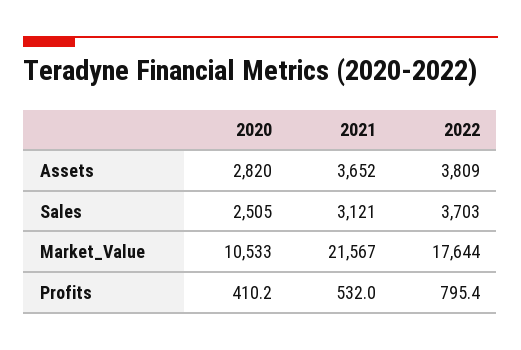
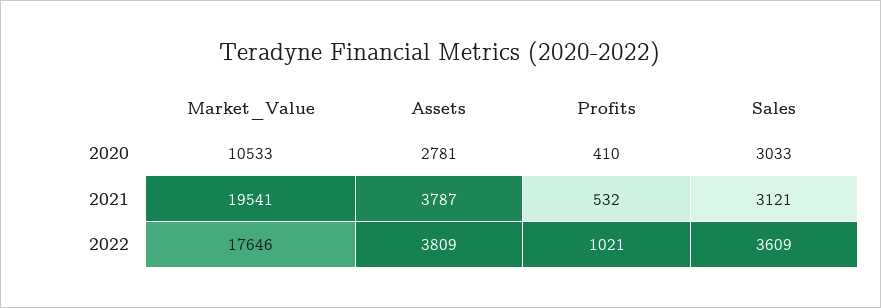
2020, Assets: 2820 -> 2781
2021, Assets: 3652 -> 3787
2020, Sales: 2505 -> 3033
2022, Sales: 3703 -> 3609
2021, Market_Value: 21567 -> 19541
2022, Market_Value: 17644 -> 17646
2022, Profits: 795.4 -> 1021

